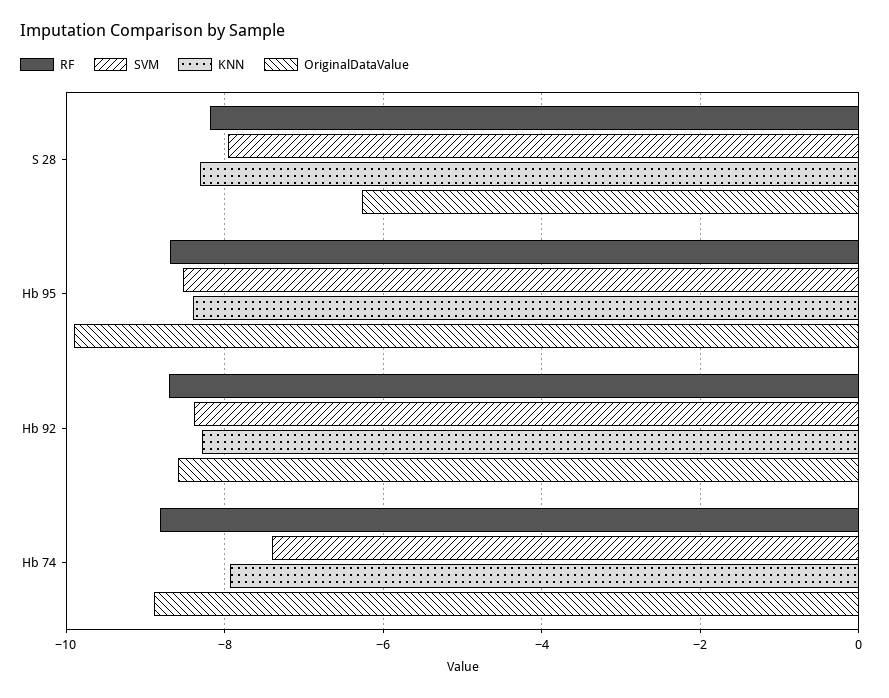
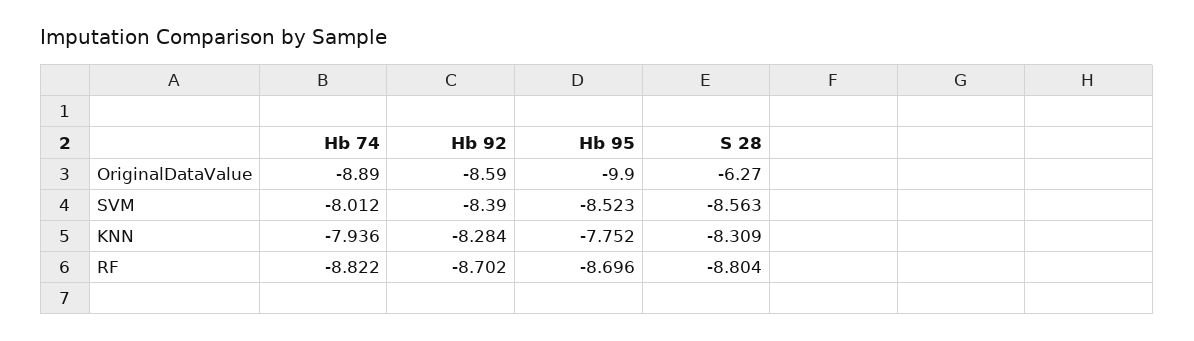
RF, S 28: -8.2 -> -8.804
SVM, S 28: -8 -> -8.563
KNN, Hb 95: -8.4 -> -7.752
SVM, Hb 74: -7.4 -> -8.012

